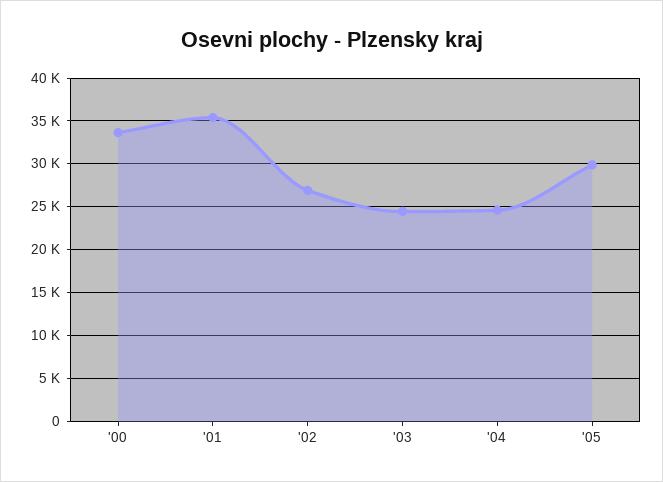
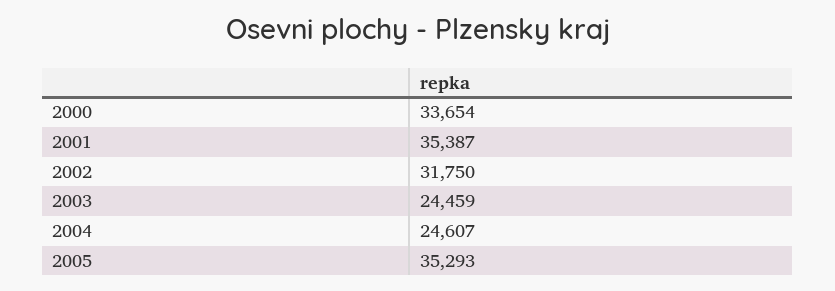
'02: 27000 -> 31750
'05: 30000 -> 35293

